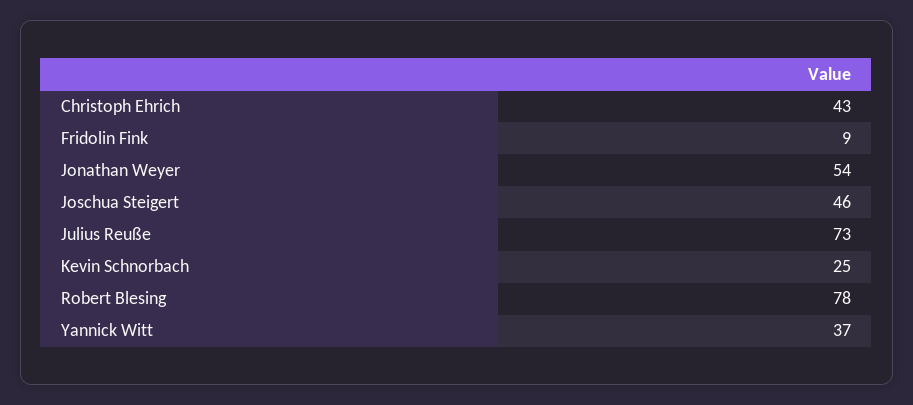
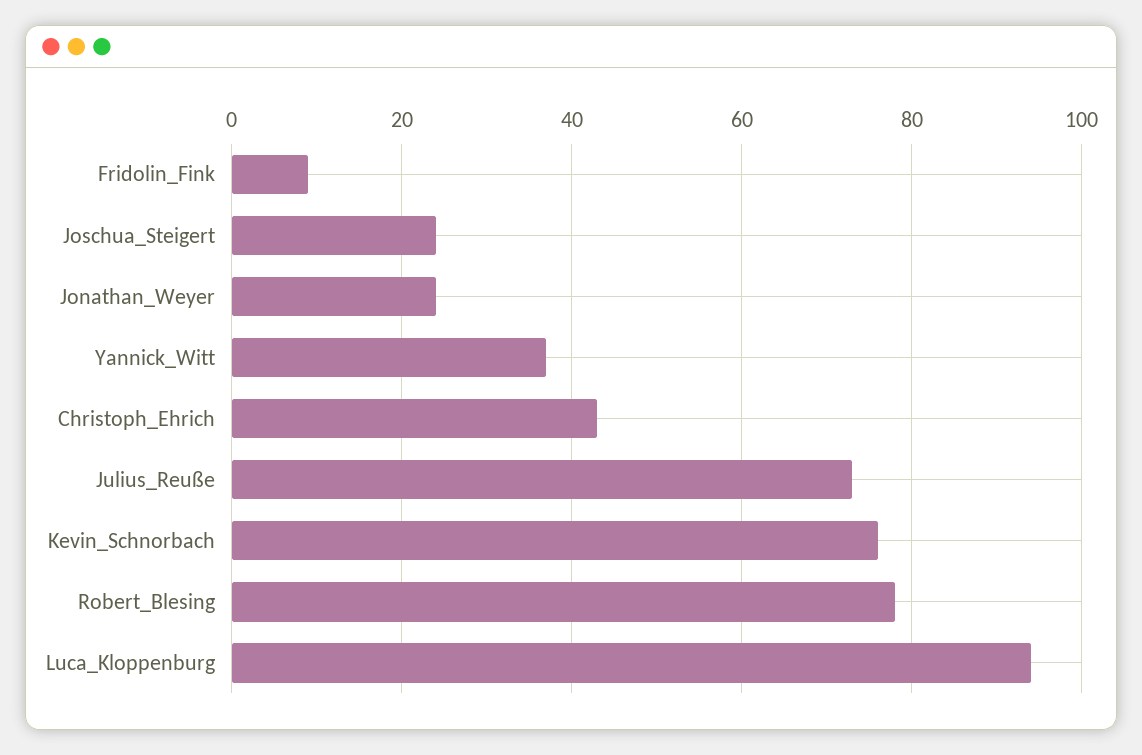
Jonathan Weyer: 54 -> 25
Joschua Steigert: 46 -> 25
Kevin Schnorbach: 25 -> 75
Luca_Kloppenburg: none -> 95

